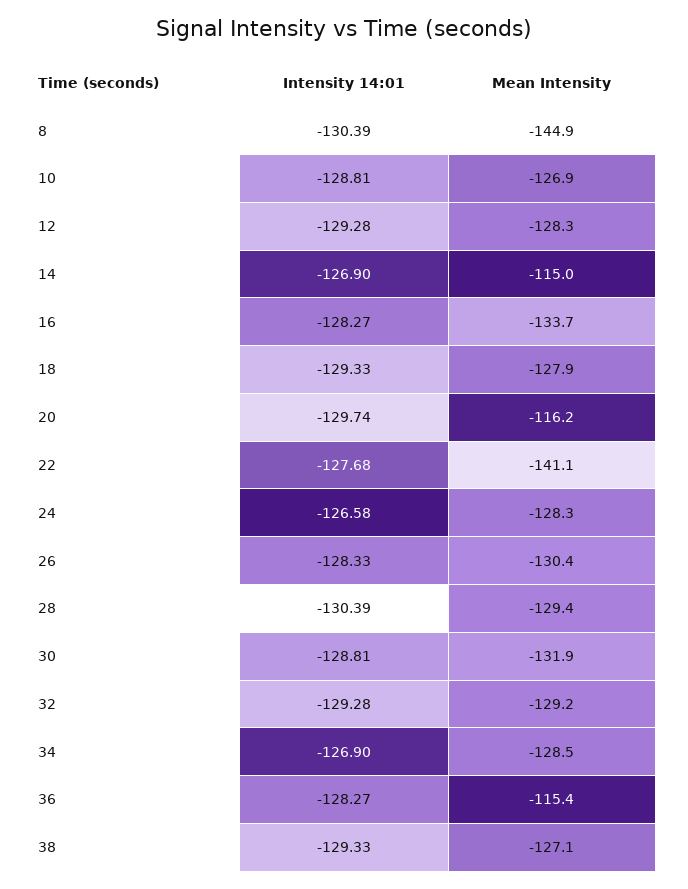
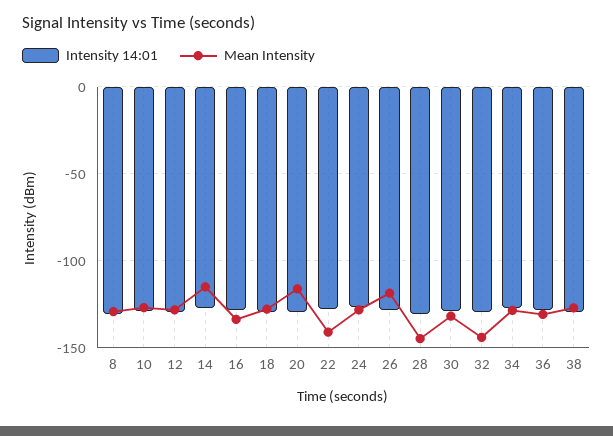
Mean Intensity, 8: -144.9 -> -130
Mean Intensity, 26: -130.4 -> -120
Mean Intensity, 28: -129.4 -> -145
Mean Intensity, 32: -129.2 -> -145
Mean Intensity, 36: -115.4 -> -130

